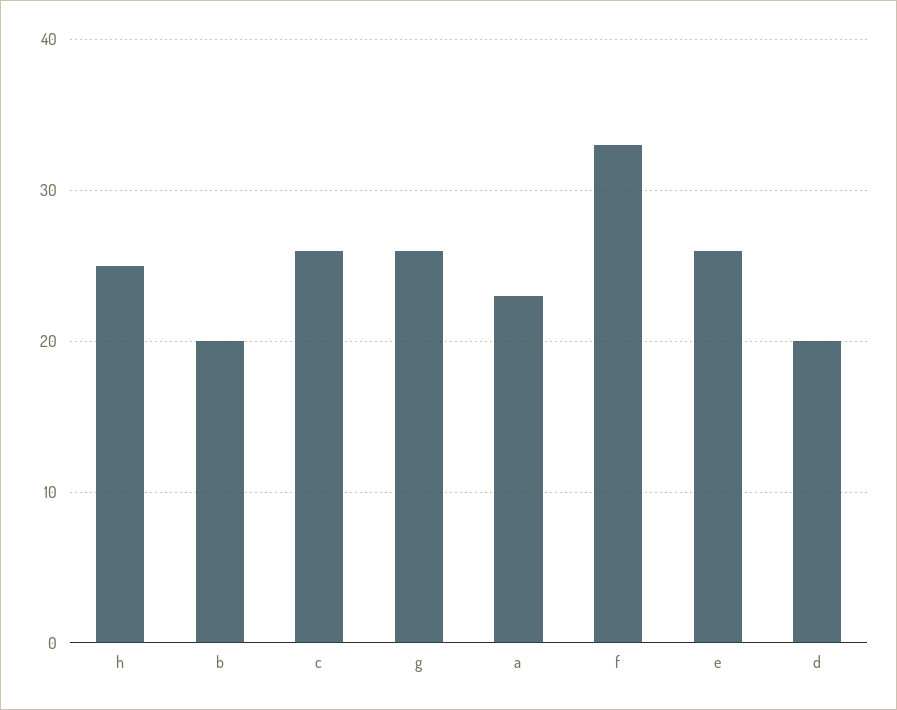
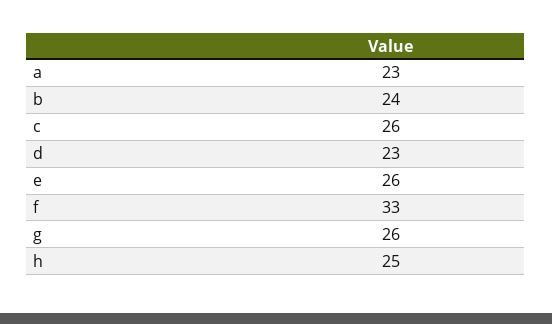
b: 20 -> 24
d: 20 -> 23

